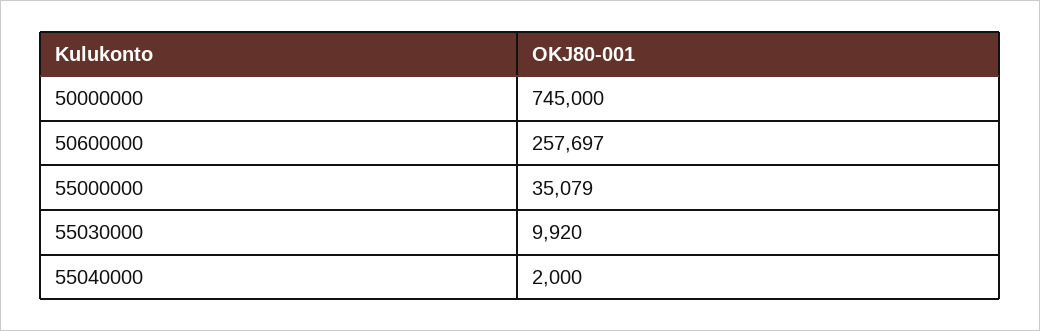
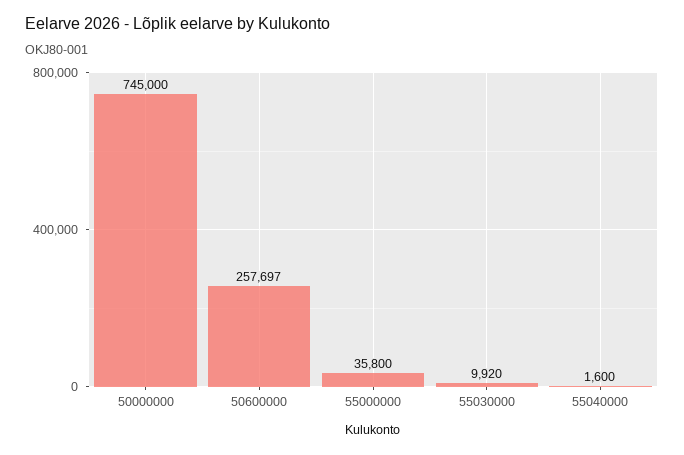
55000000: 35079 -> 35800
55040000: 2000 -> 1600

